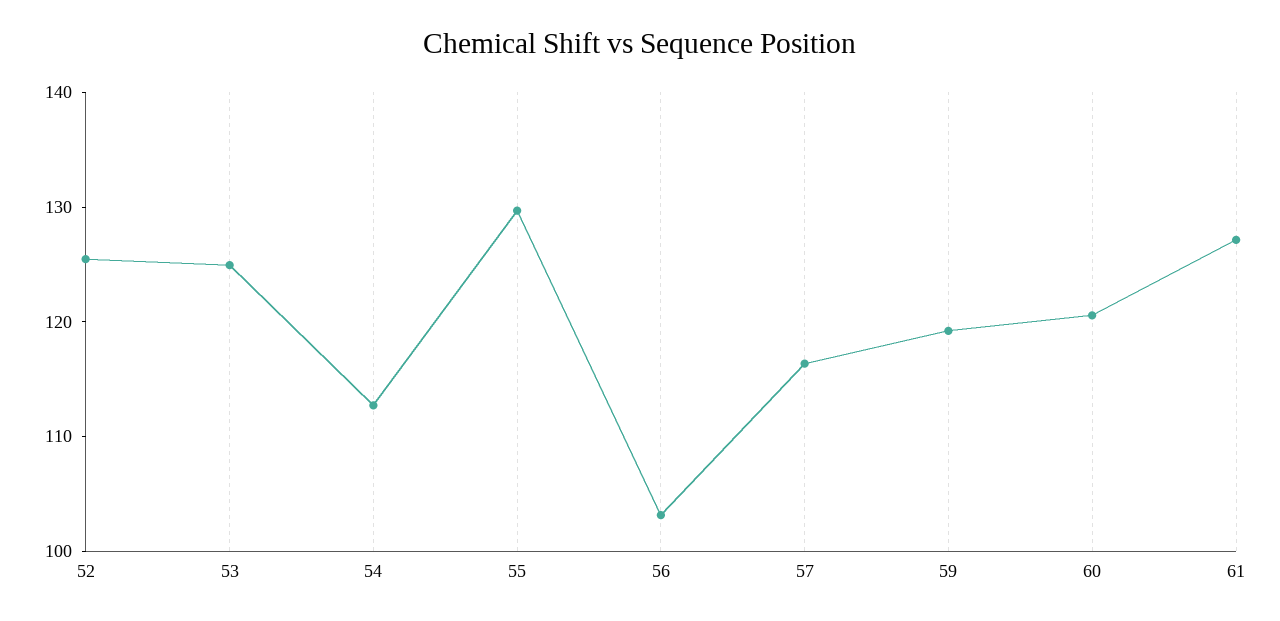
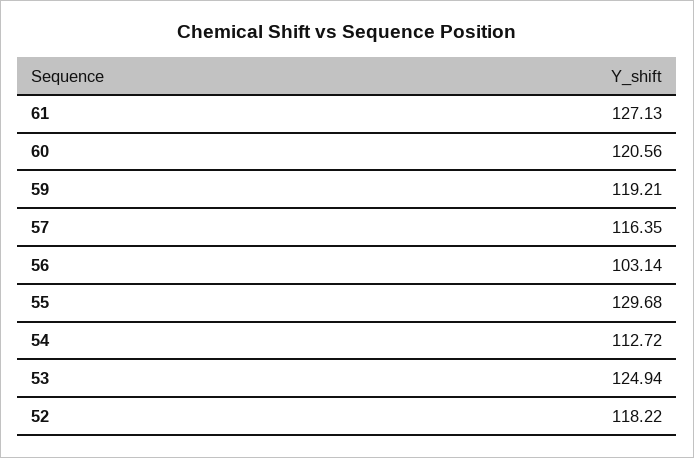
52: 126 -> 118.22

